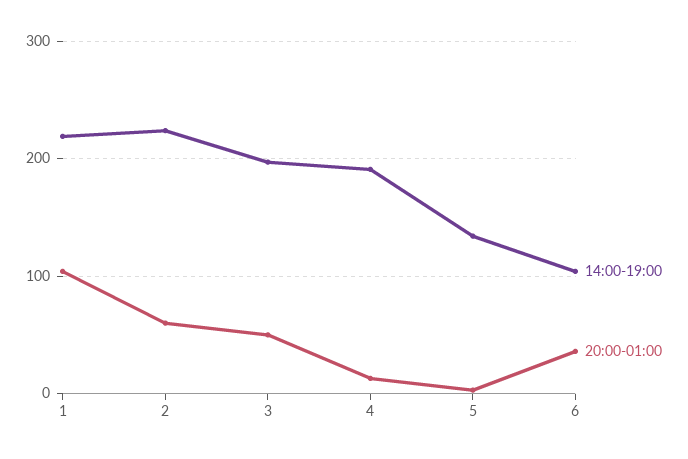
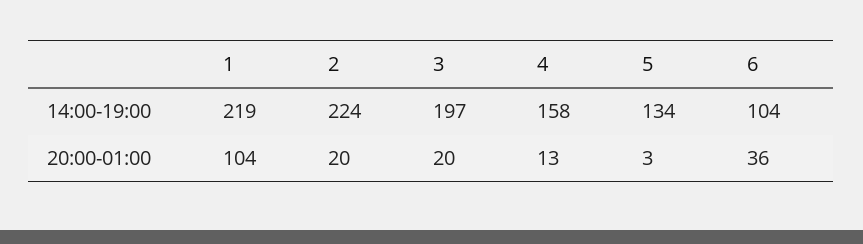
20:00-01:00, 2: 60 -> 20
20:00-01:00, 3: 50 -> 20
14:00-19:00, 4: 190 -> 158

